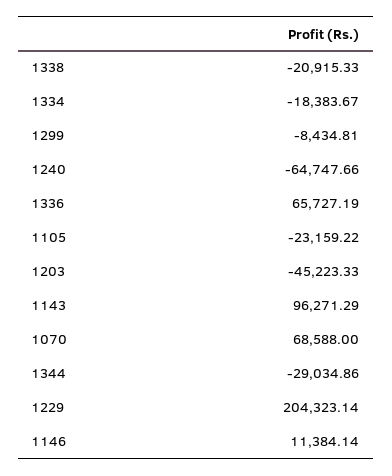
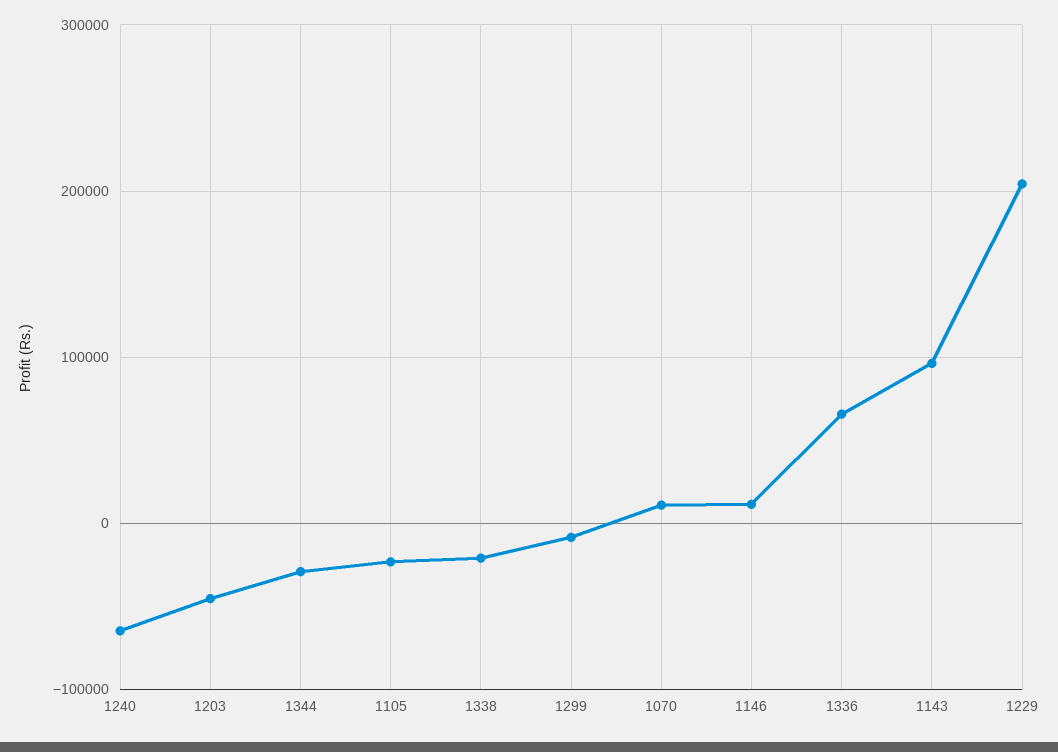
1334: -18383.67 -> none
1070: 68588 -> 10000

